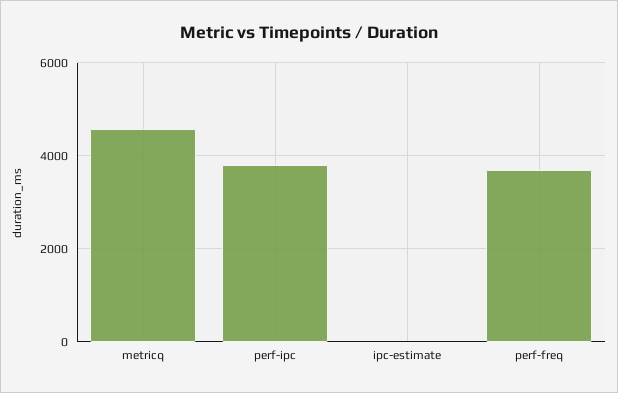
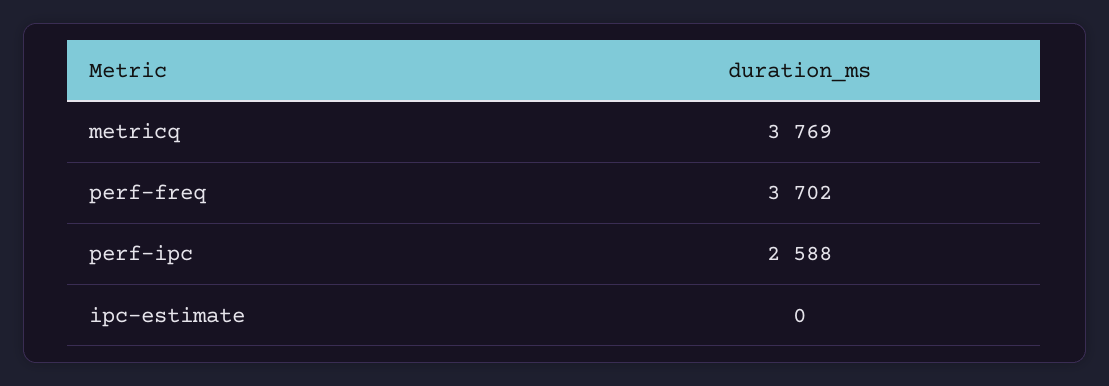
metricq: 4600 -> 3769
perf-ipc: 3800 -> 2588

